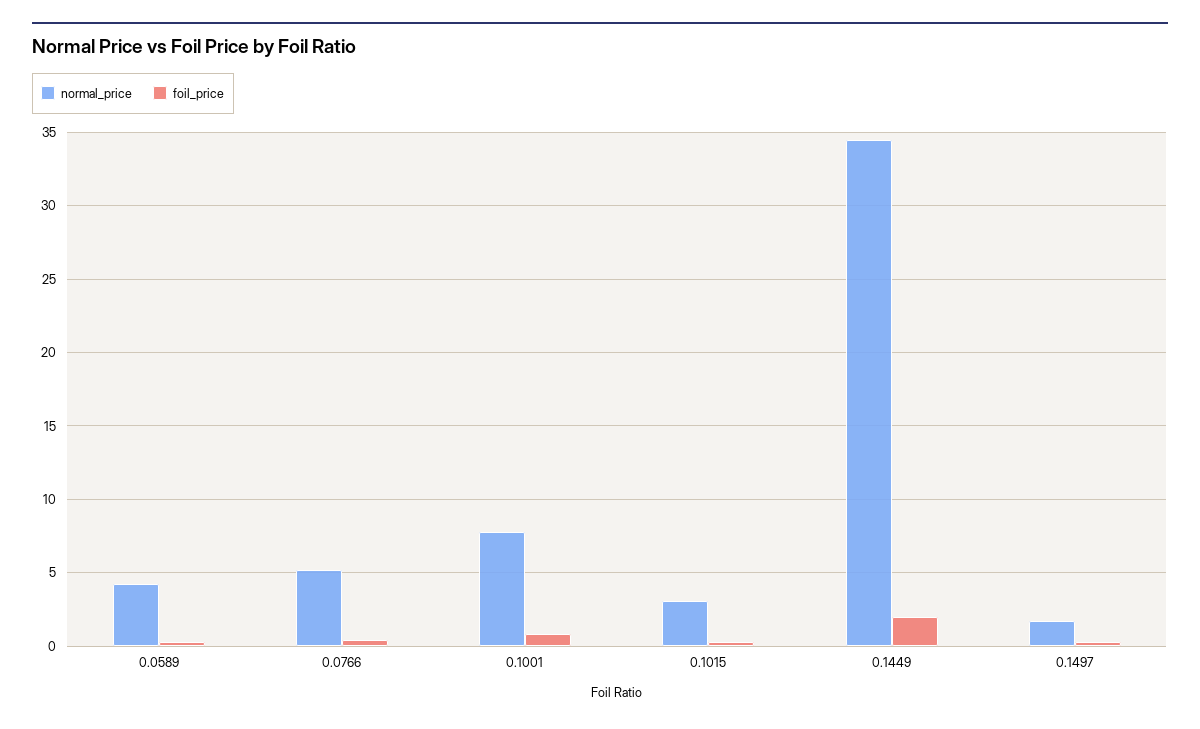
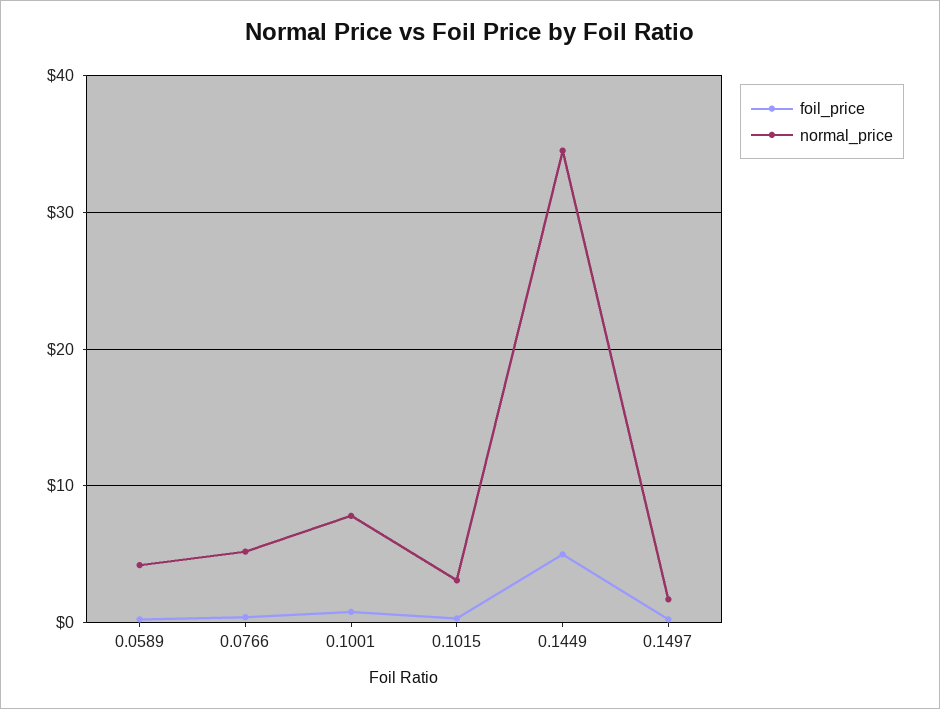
foil_price, 0.1449: 2 -> 5

